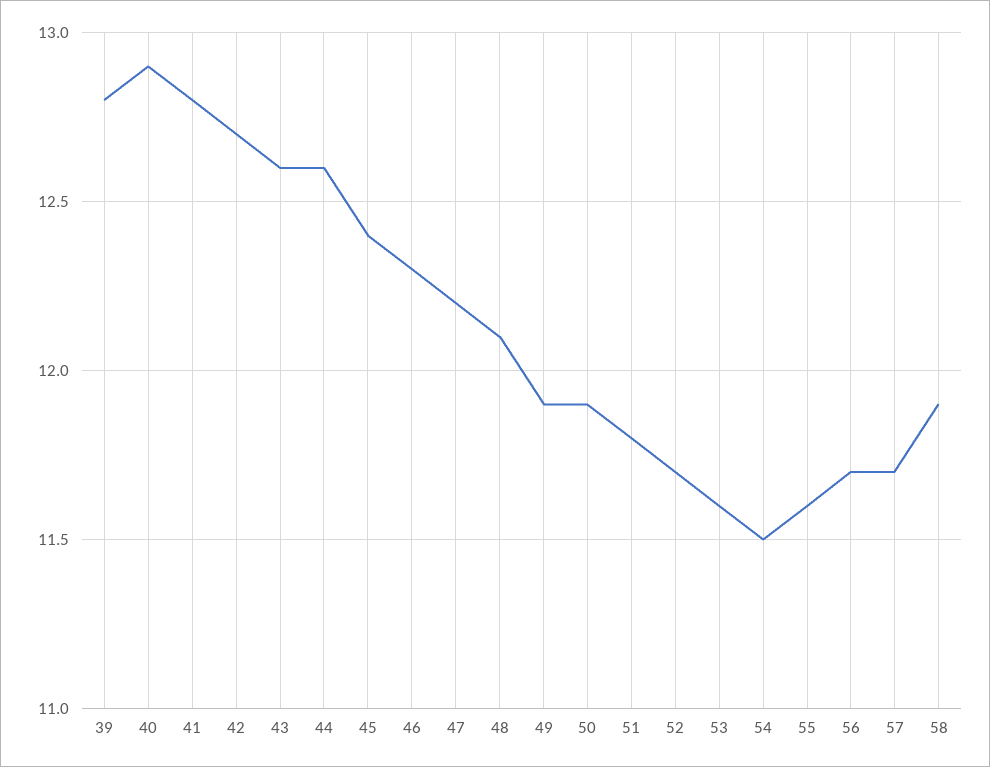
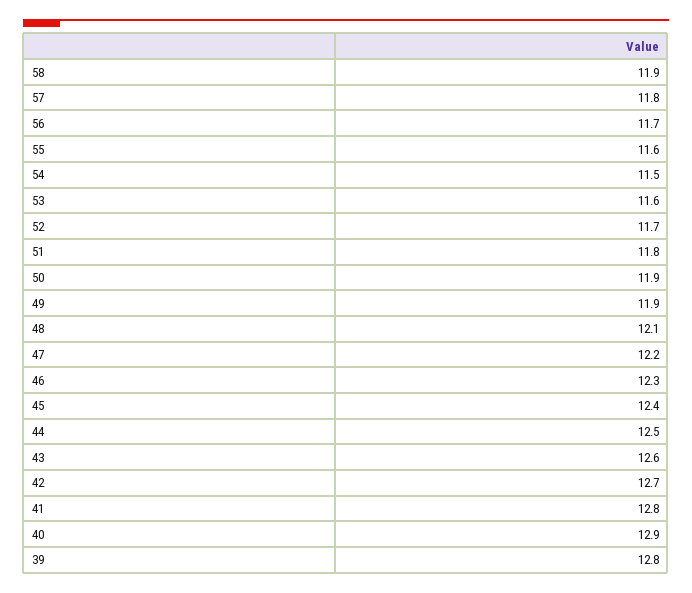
44: 12.6 -> 12.5
57: 11.7 -> 11.8

